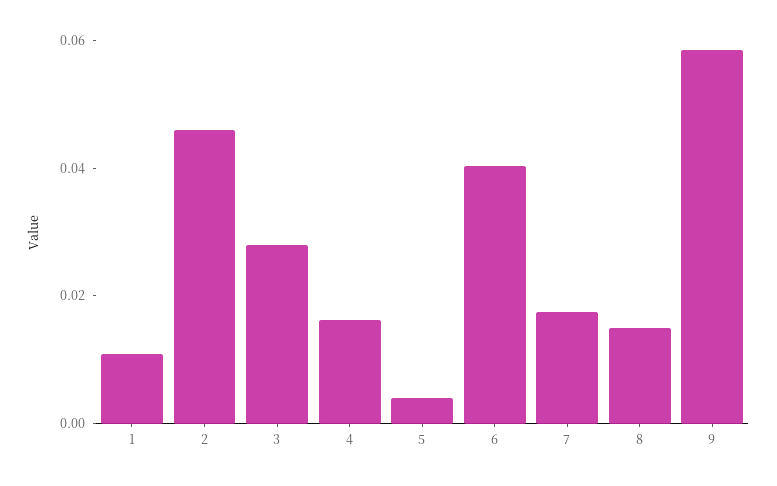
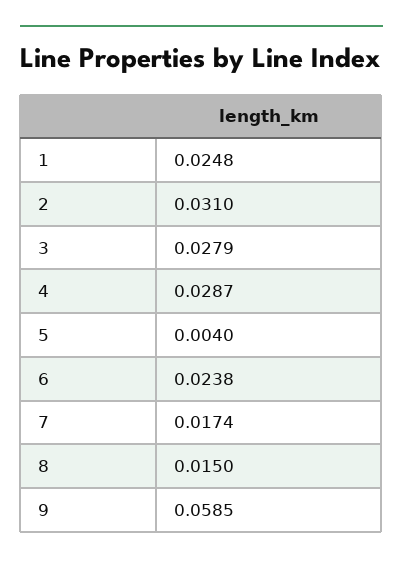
1: 0.01 -> 0.0248
2: 0.045 -> 0.031
4: 0.015 -> 0.0287
6: 0.04 -> 0.0238

